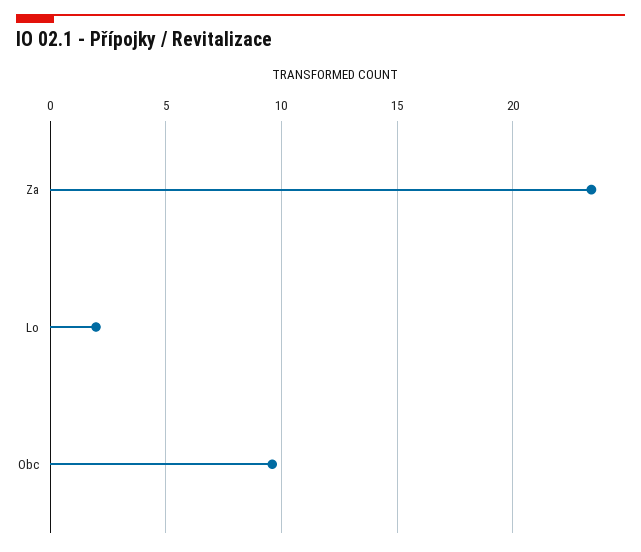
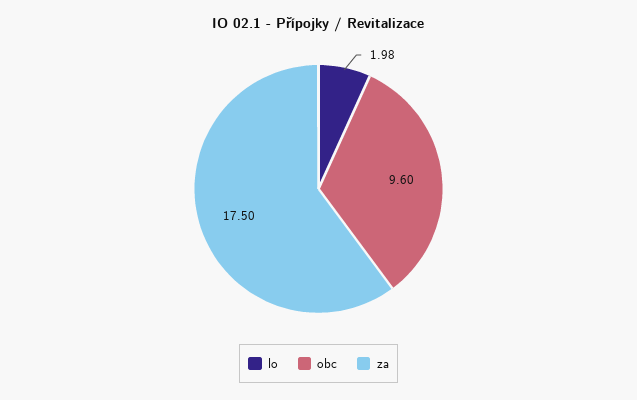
Za: 23.5 -> 17.5

